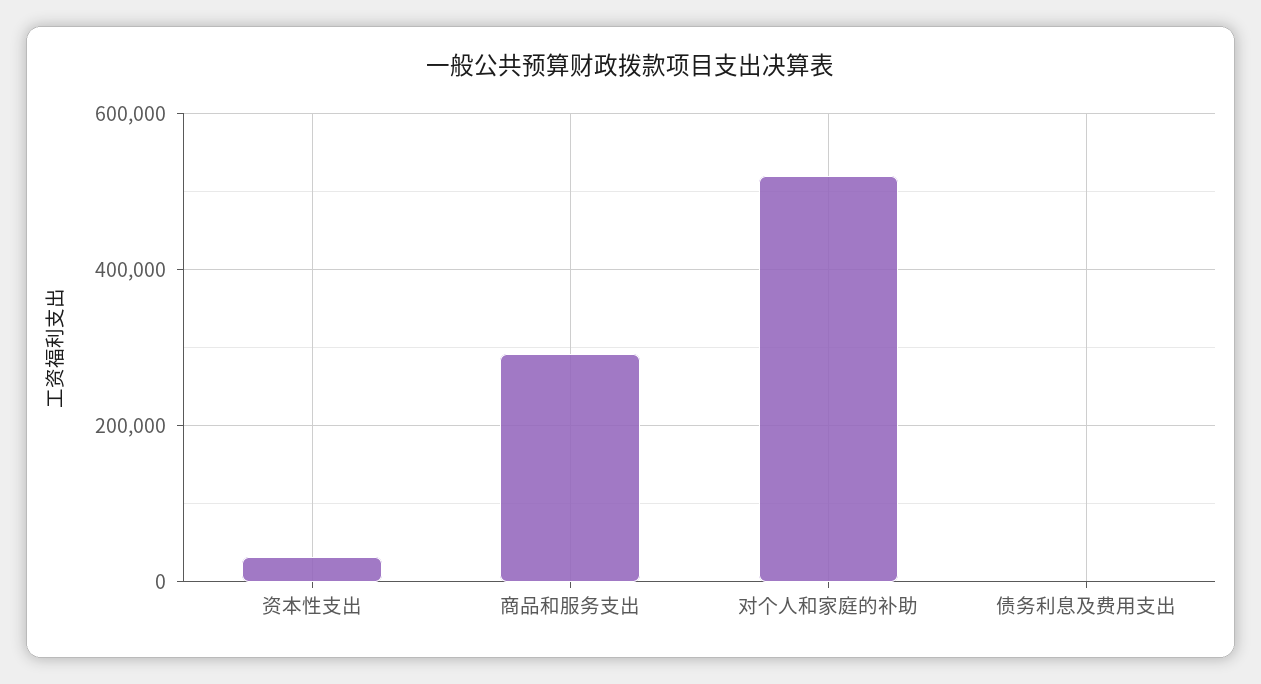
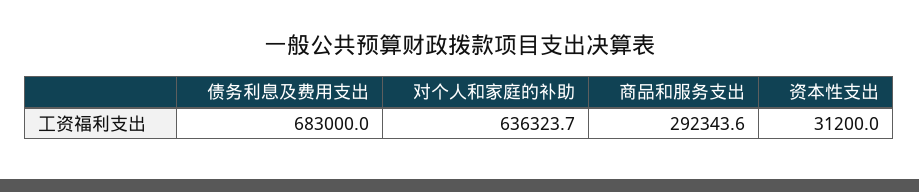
对个人和家庭的补助: 520000 -> 636323.7
债务利息及费用支出: 0 -> 683000

